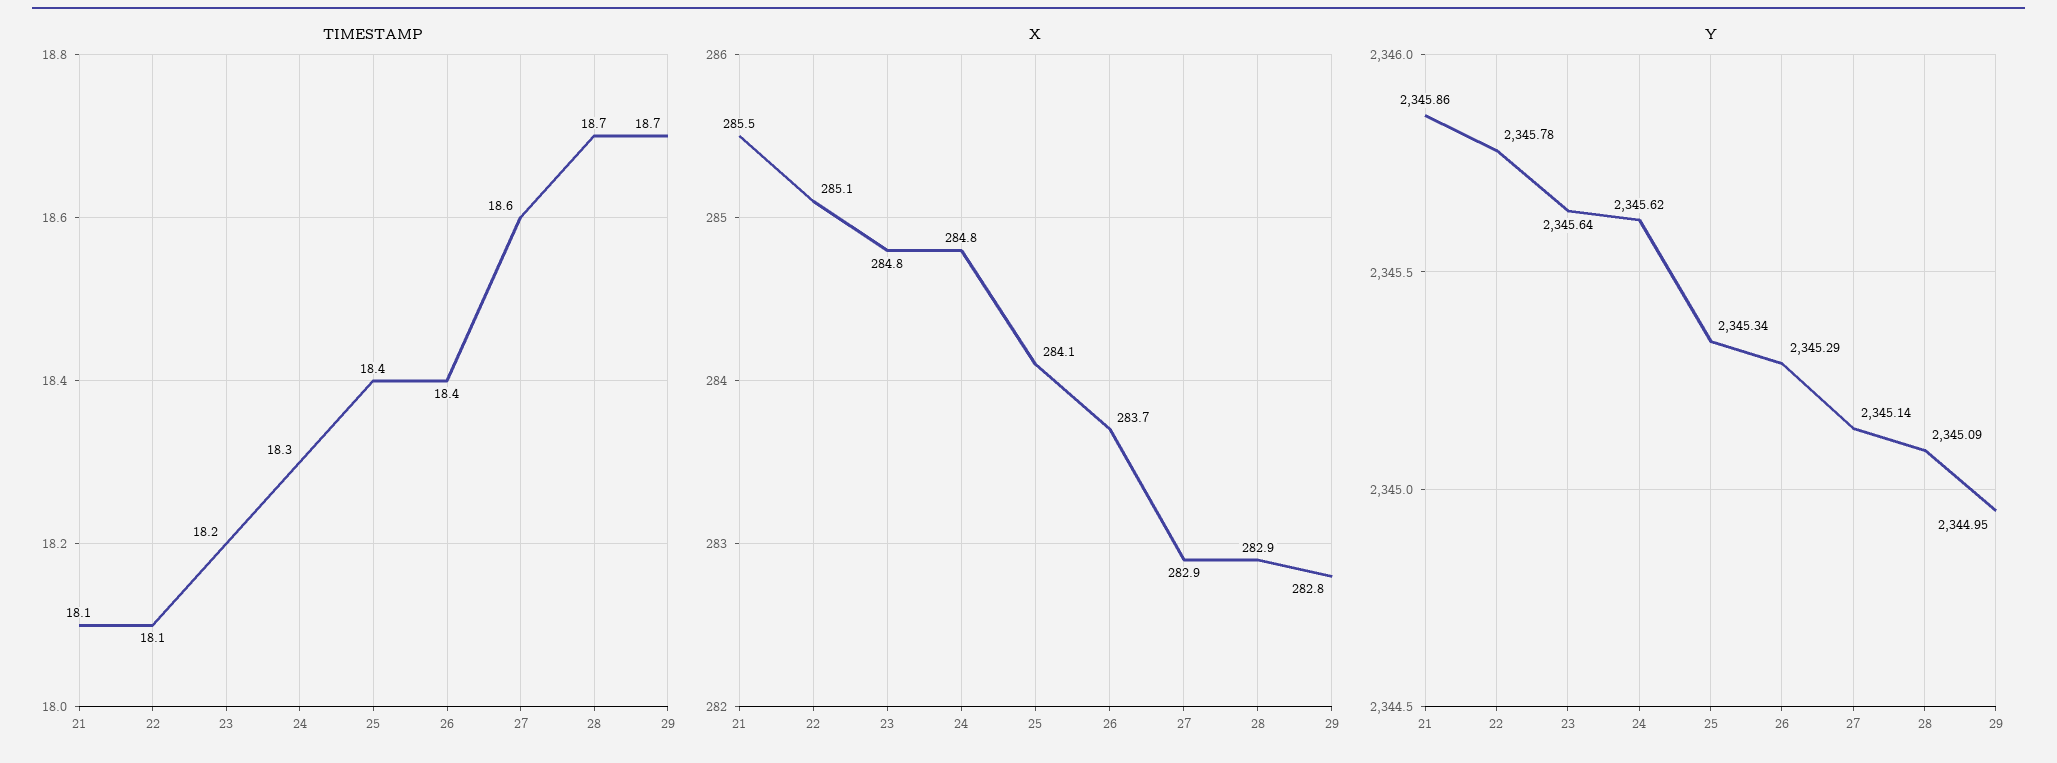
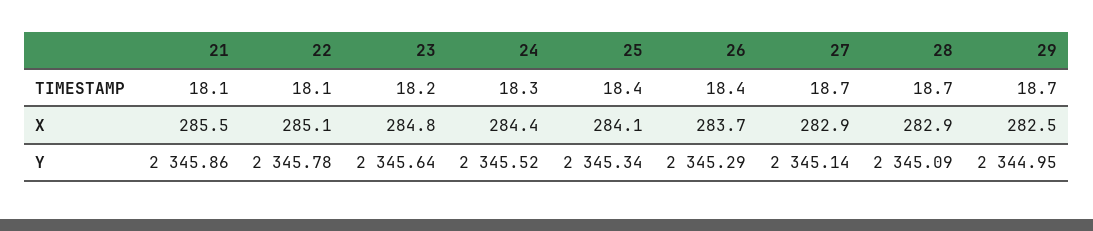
TIMESTAMP, 27: 18.6 -> 18.7
X, 24: 284.8 -> 284.4
X, 29: 282.8 -> 282.5
Y, 24: 2345.62 -> 2345.52

